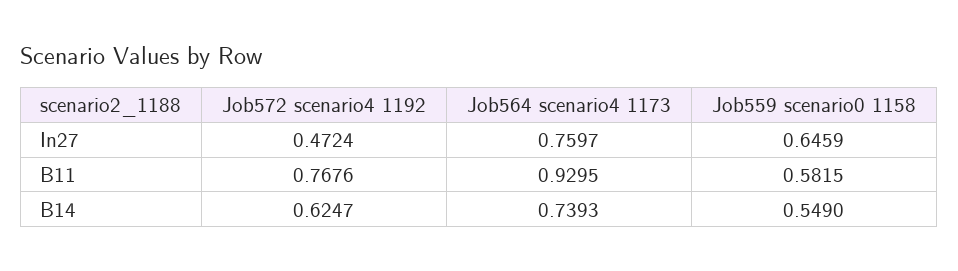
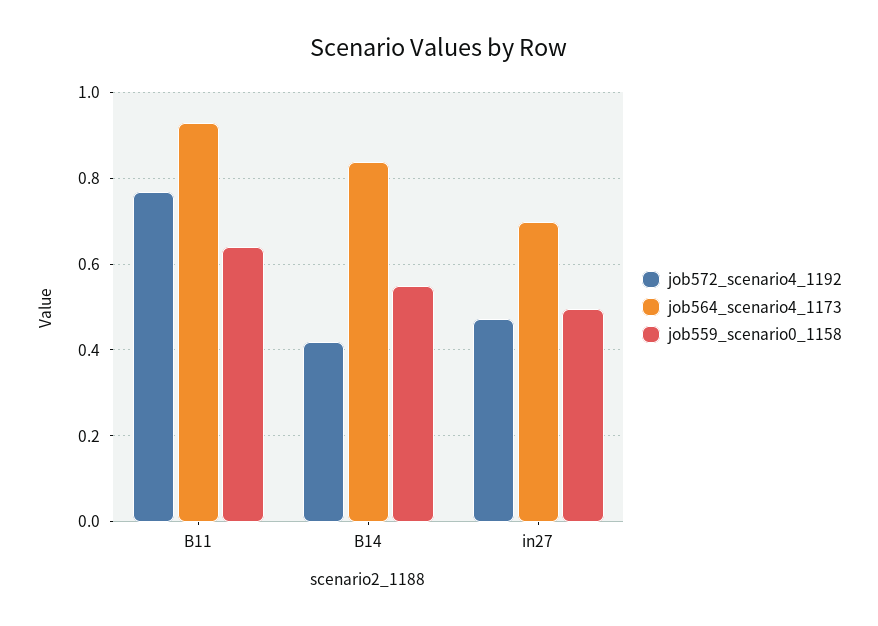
Job564 scenario4 1173, In27: 0.7597 -> 0.7
Job559 scenario0 1158, In27: 0.6459 -> 0.5
Job559 scenario0 1158, B11: 0.5815 -> 0.64
Job572 scenario4 1192, B14: 0.6247 -> 0.42
Job564 scenario4 1173, B14: 0.7393 -> 0.84

